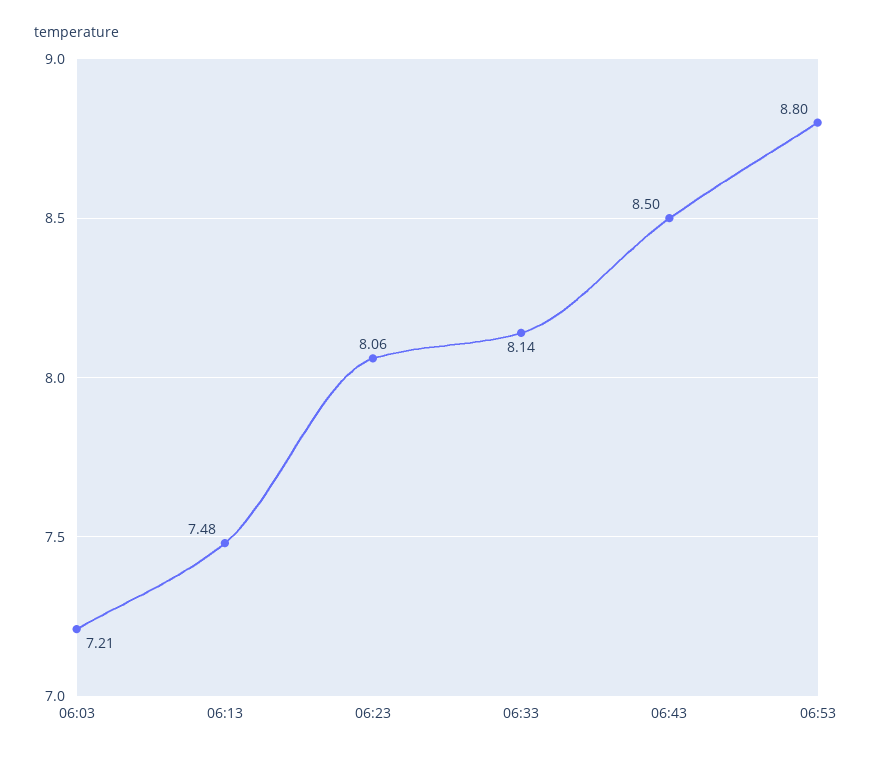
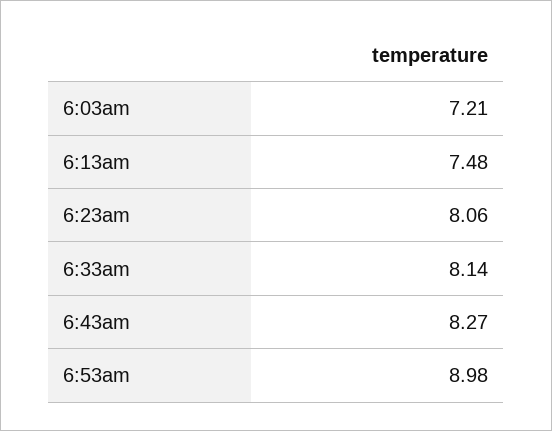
06:43: 8.5 -> 8.27
06:53: 8.8 -> 8.98

